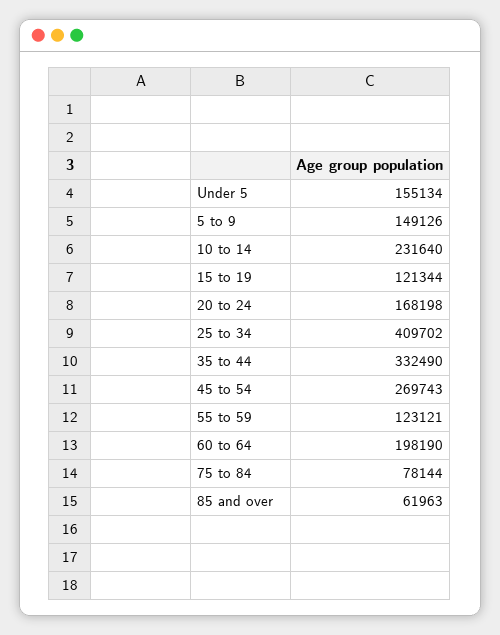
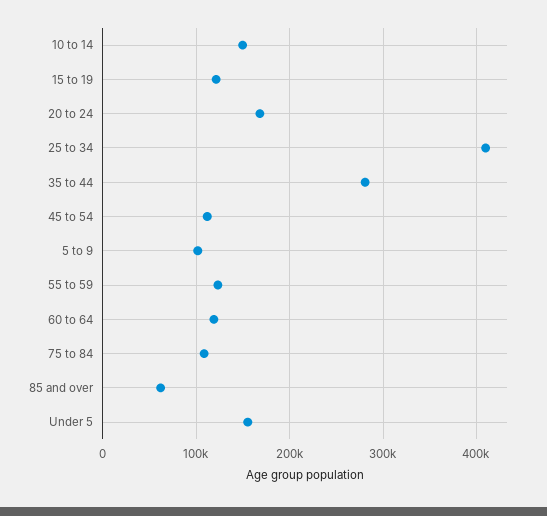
5 to 9: 149126 -> 100000
10 to 14: 231640 -> 150000
35 to 44: 332490 -> 280000
45 to 54: 269743 -> 110000
60 to 64: 198190 -> 120000
75 to 84: 78144 -> 110000

